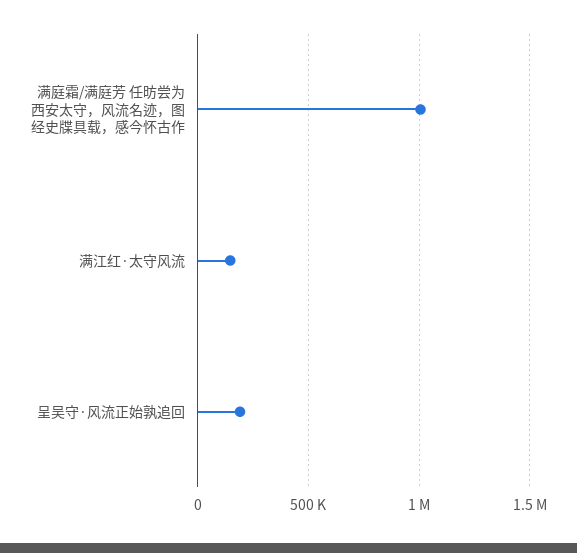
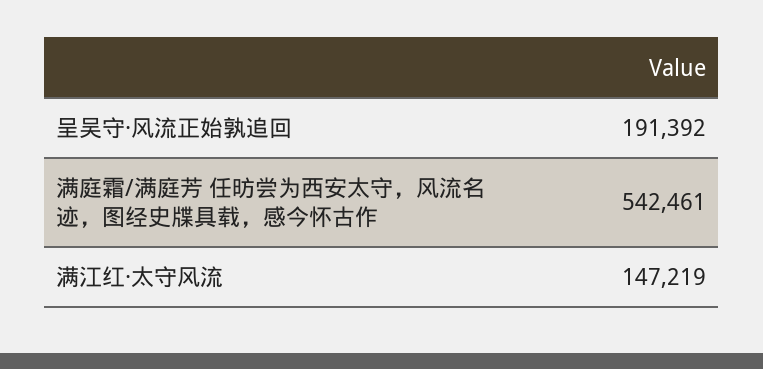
满庭霜/满庭芳 任昉尝为西安太守，风流名迹，图经史牒具载，感今怀古作: 1000000 -> 542461

